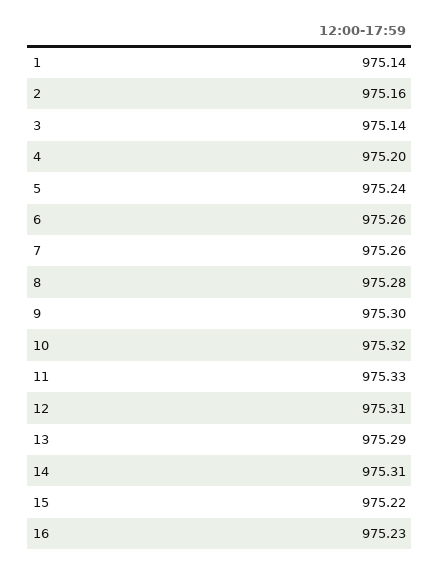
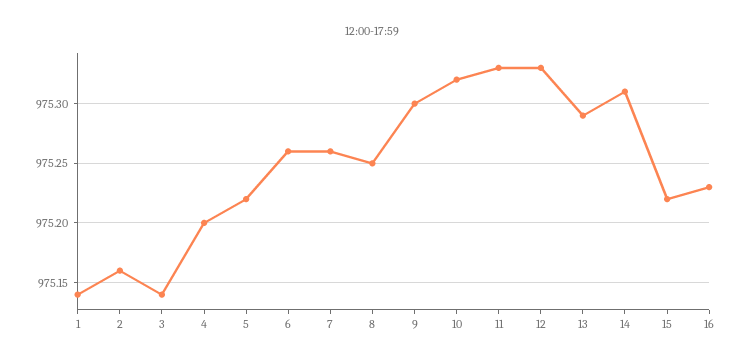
5: 975.24 -> 975.22
8: 975.28 -> 975.25
12: 975.31 -> 975.33

